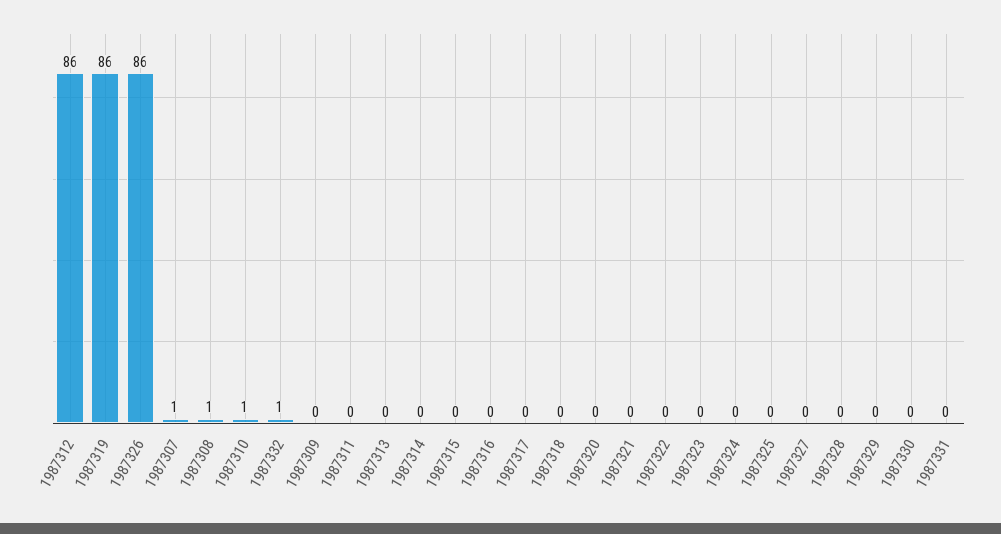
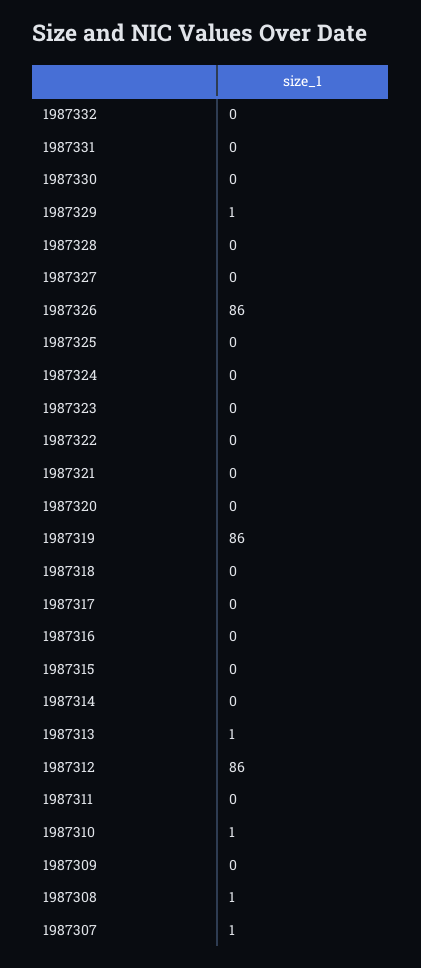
1987332: 1 -> 0
1987313: 0 -> 1
1987329: 0 -> 1

